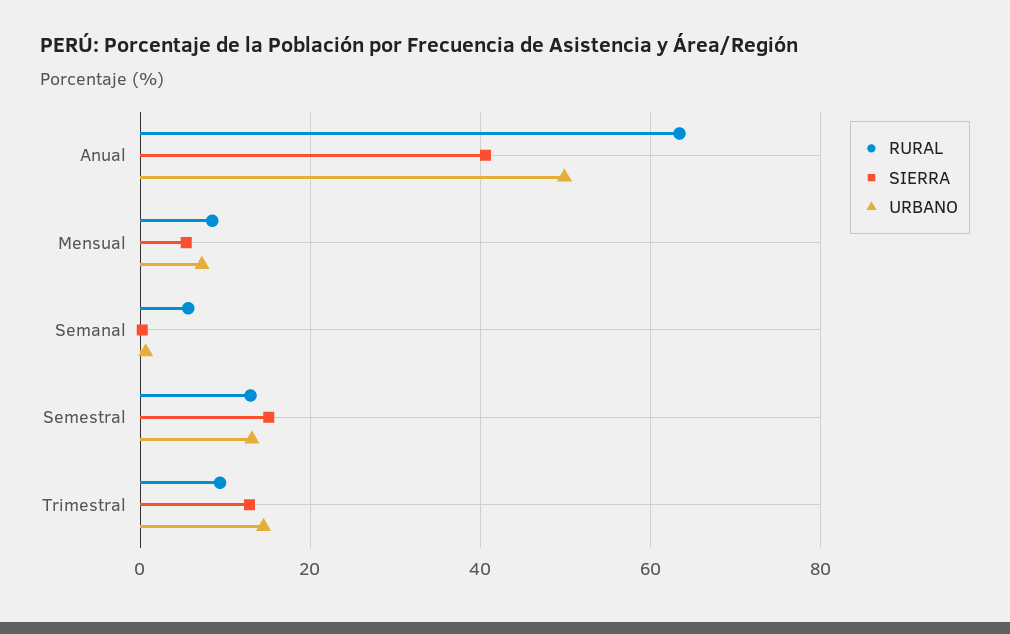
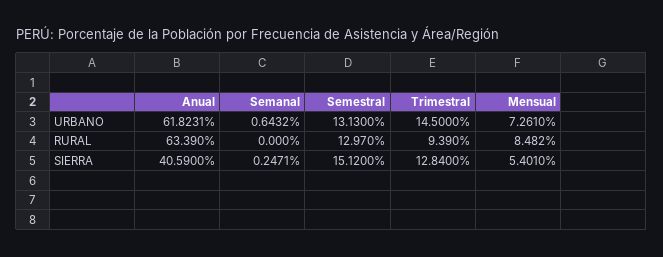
URBANO, Anual: 50 -> 61.8231
RURAL, Semanal: 6 -> 0

